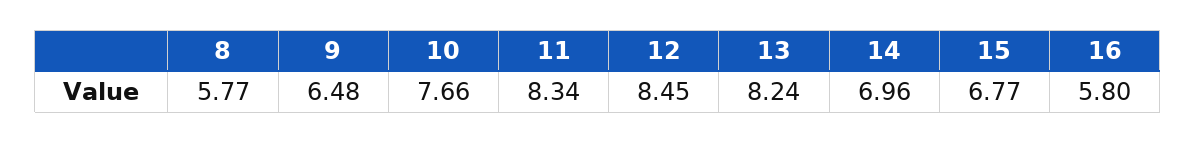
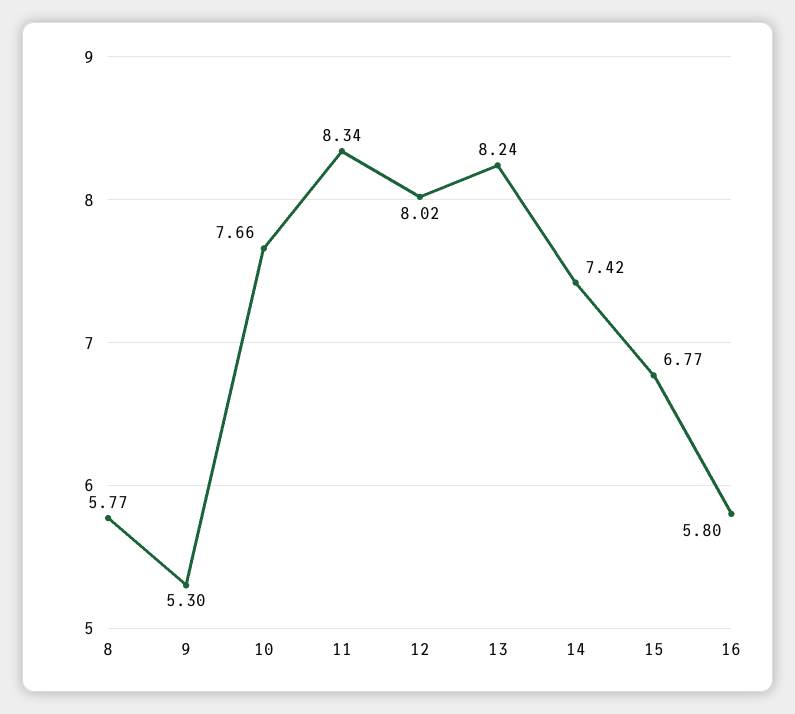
9: 6.48 -> 5.3
12: 8.45 -> 8.02
14: 6.96 -> 7.42

